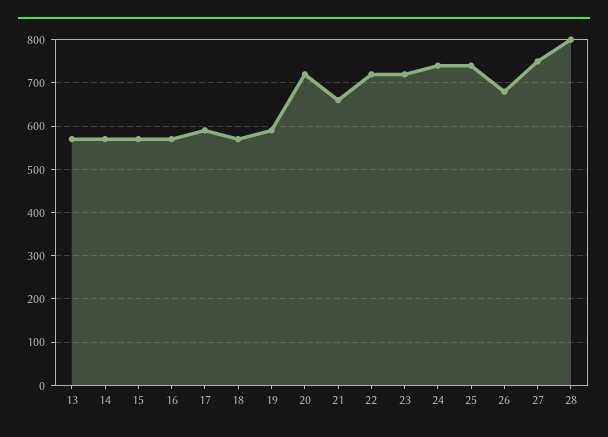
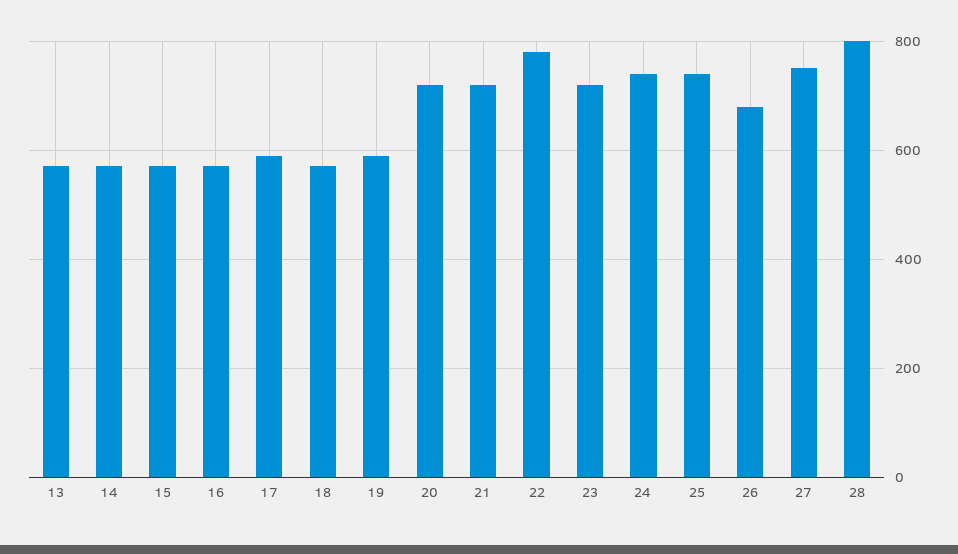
21: 660 -> 720
22: 720 -> 780

